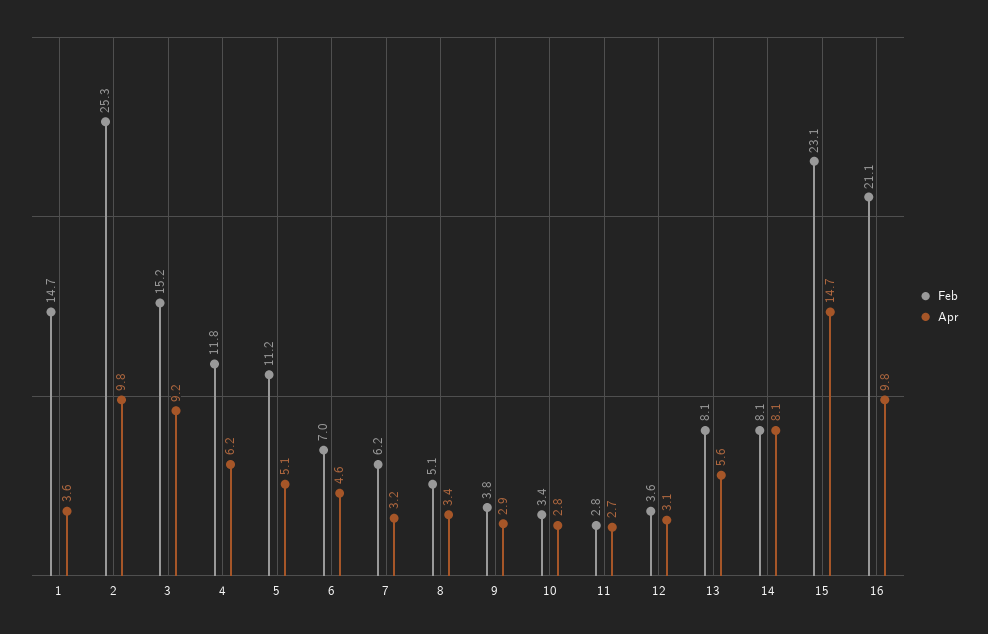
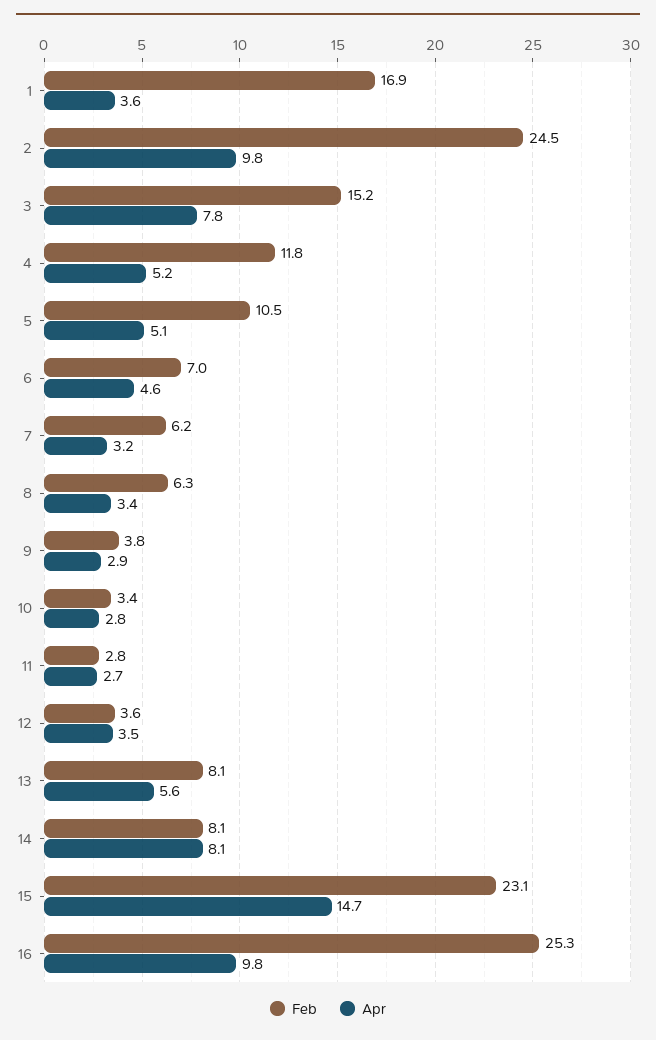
Feb, 1: 14.7 -> 16.9
Feb, 2: 25.3 -> 24.5
Apr, 3: 9.2 -> 7.8
Apr, 4: 6.2 -> 5.2
Feb, 5: 11.2 -> 10.5
Feb, 8: 5.1 -> 6.3
Apr, 12: 3.1 -> 3.5
Feb, 16: 21.1 -> 25.3

